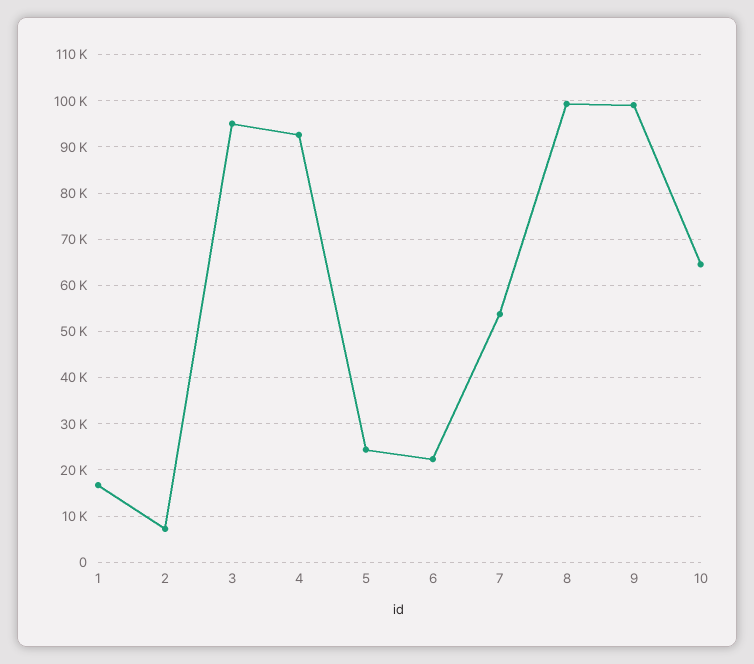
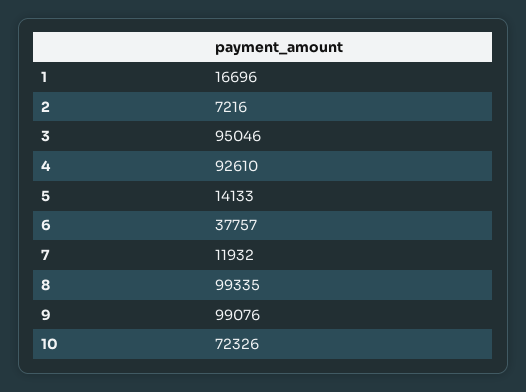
5: 24000 -> 14133
6: 22000 -> 37757
7: 54000 -> 11932
10: 64000 -> 72326

